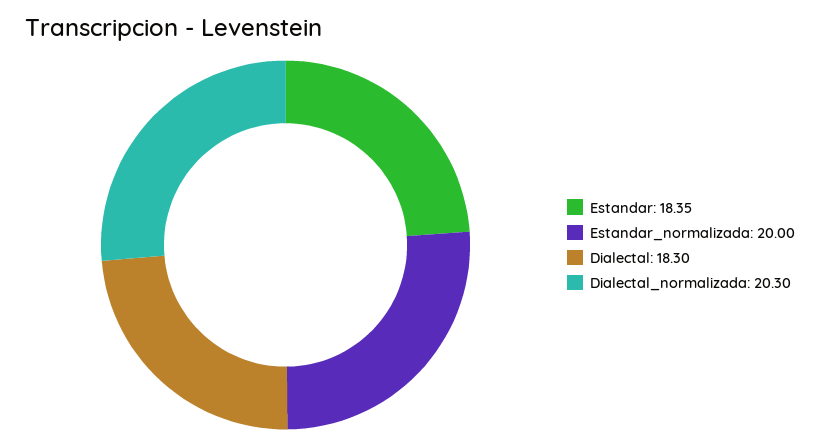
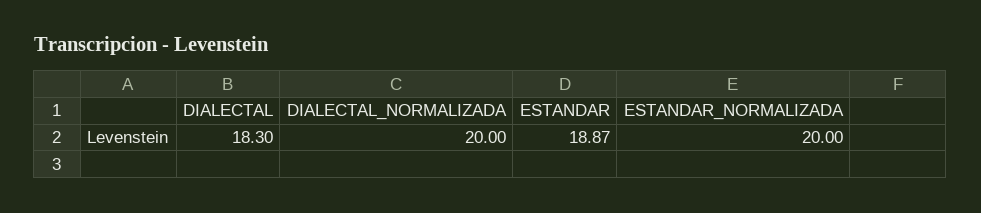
Estandar: 18.35 -> 18.87
Dialectal_normalizada: 20.3 -> 20

